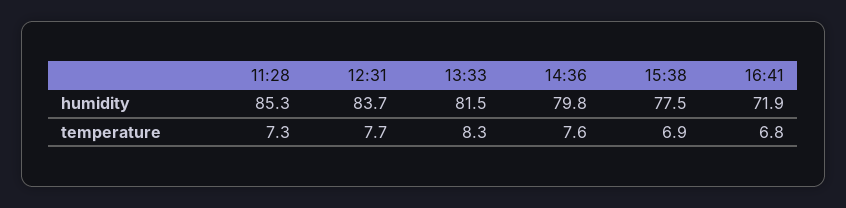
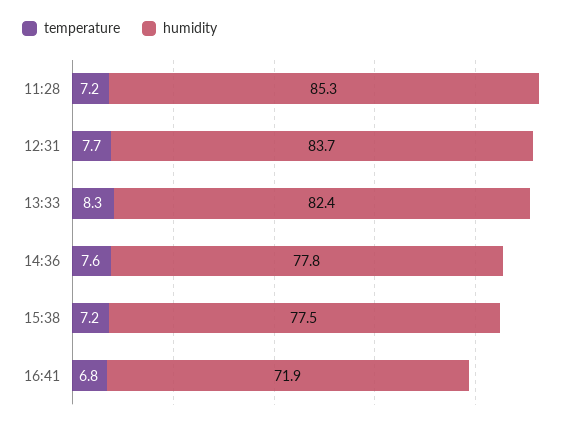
humidity, 13:33: 81.5 -> 82.4
humidity, 14:36: 79.8 -> 77.8
temperature, 11:28: 7.3 -> 7.2
temperature, 15:38: 6.9 -> 7.2

